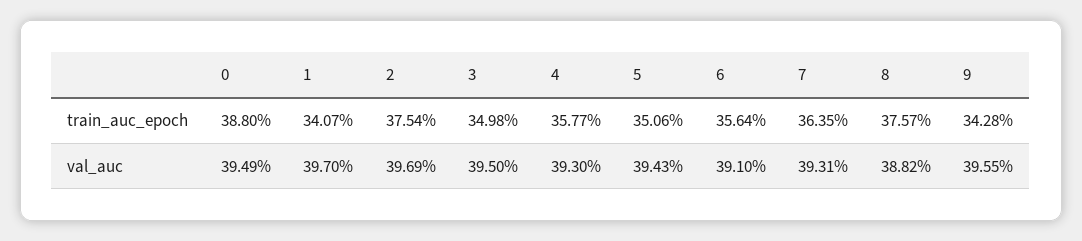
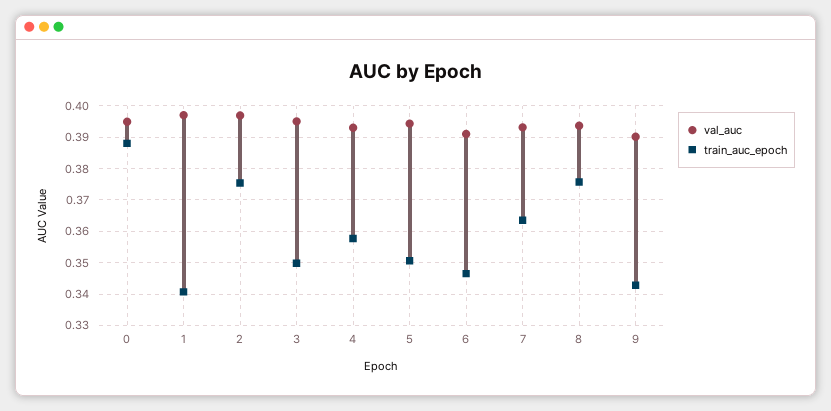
train_auc_epoch, 6: 0.3564 -> 0.346
val_auc, 8: 0.3882 -> 0.394
val_auc, 9: 0.3955 -> 0.39

